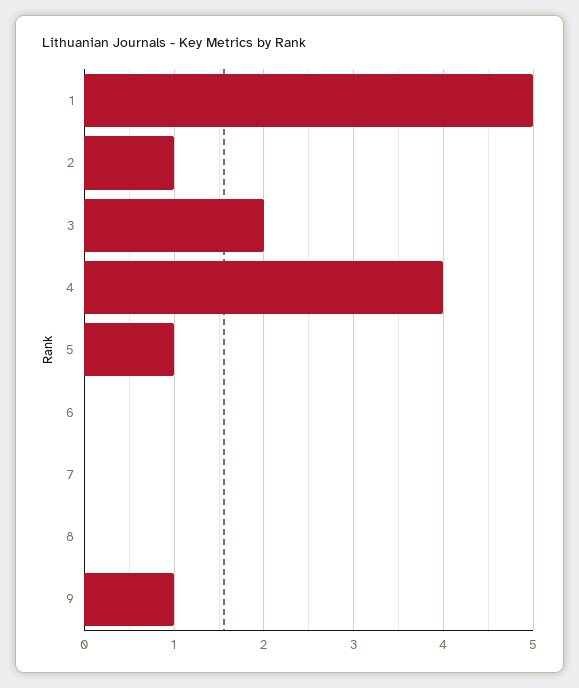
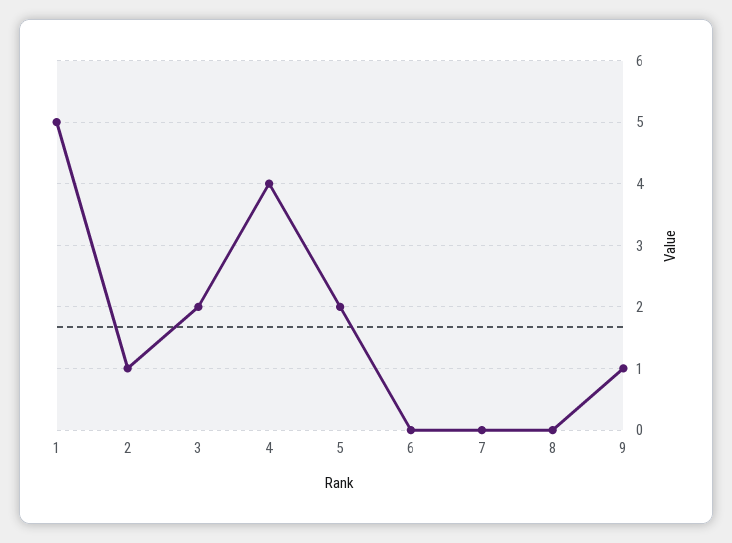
5: 1 -> 2

